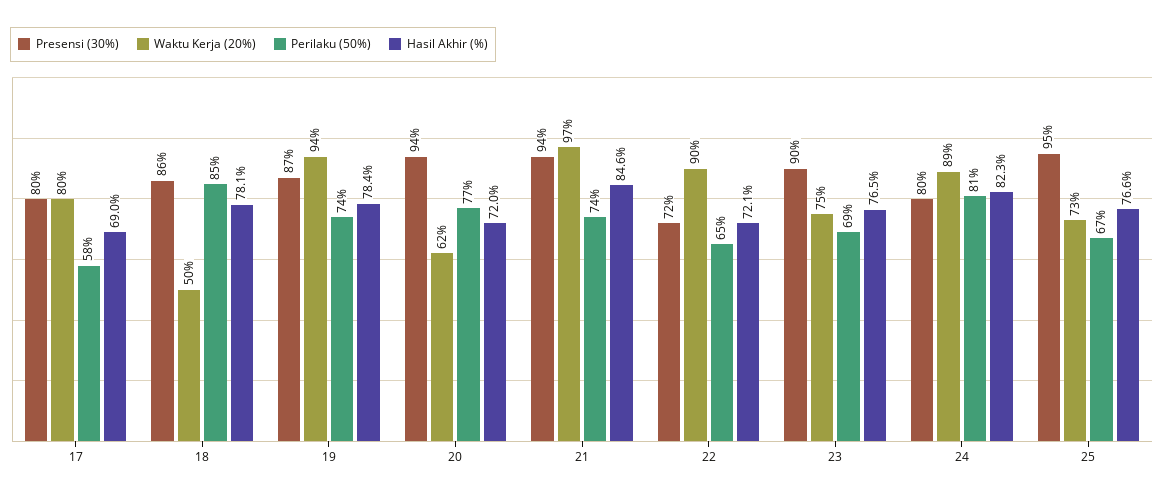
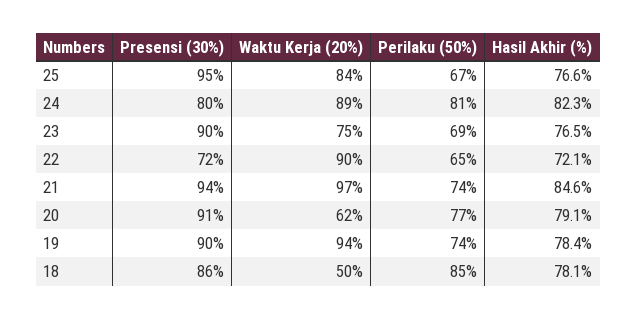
Presensi (30%), 17: 80 -> none
Waktu Kerja (20%), 17: 80 -> none
Perilaku (50%), 17: 58 -> none
Hasil Akhir (%), 17: 69 -> none
Presensi (30%), 19: 87 -> 90
Presensi (30%), 20: 94 -> 91
Hasil Akhir (%), 20: 72 -> 79.1
Waktu Kerja (20%), 25: 73 -> 84

